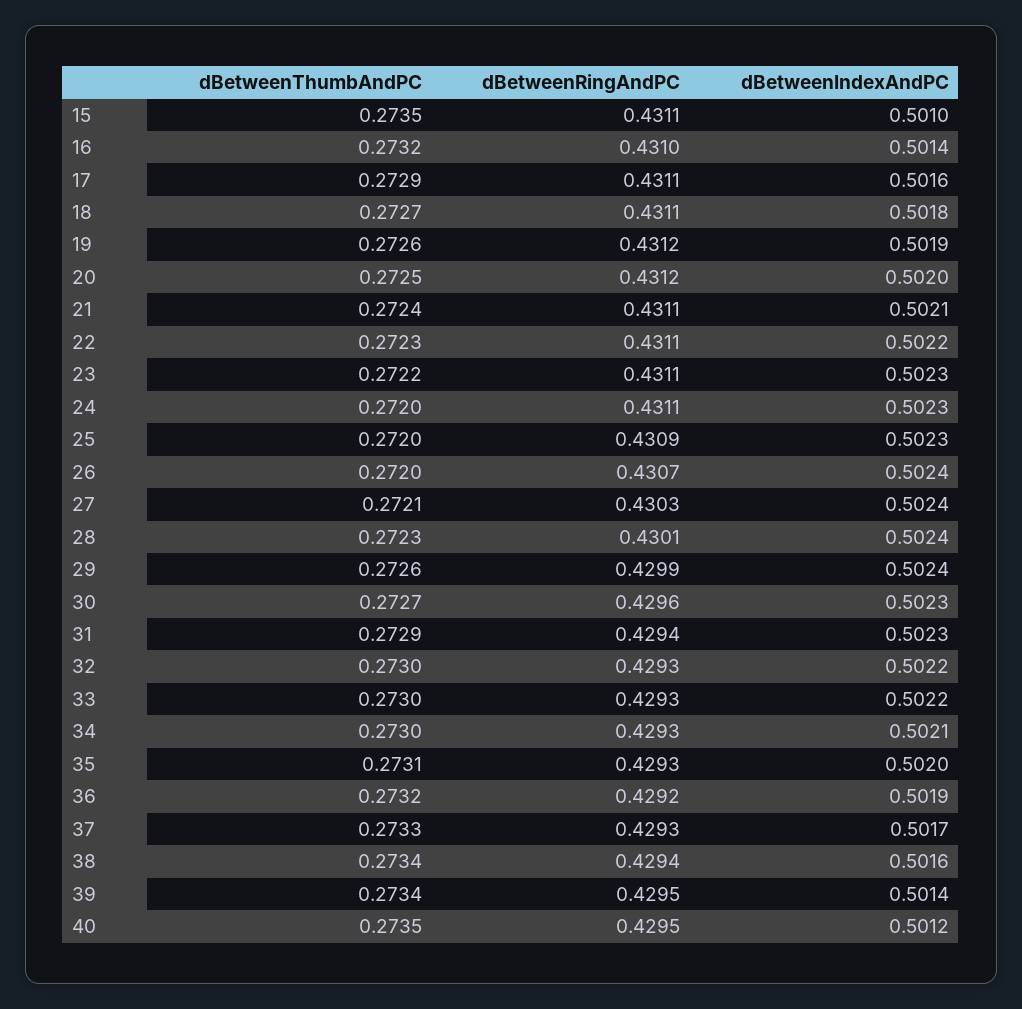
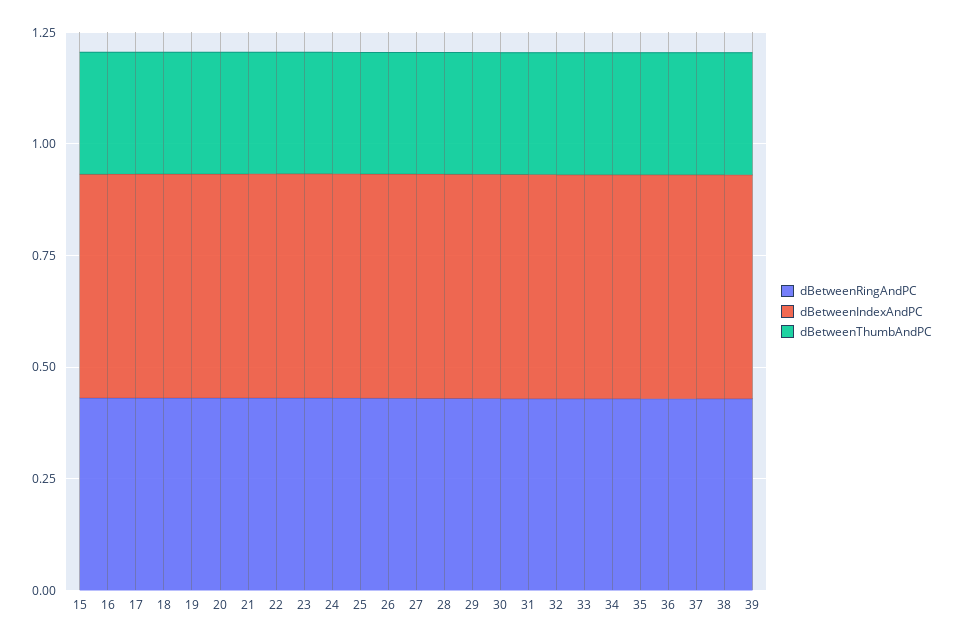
dBetweenThumbAndPC, 40: 0.2735 -> none
dBetweenRingAndPC, 40: 0.4295 -> none
dBetweenIndexAndPC, 40: 0.5012 -> none

